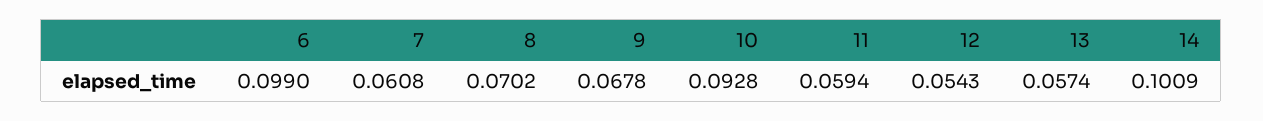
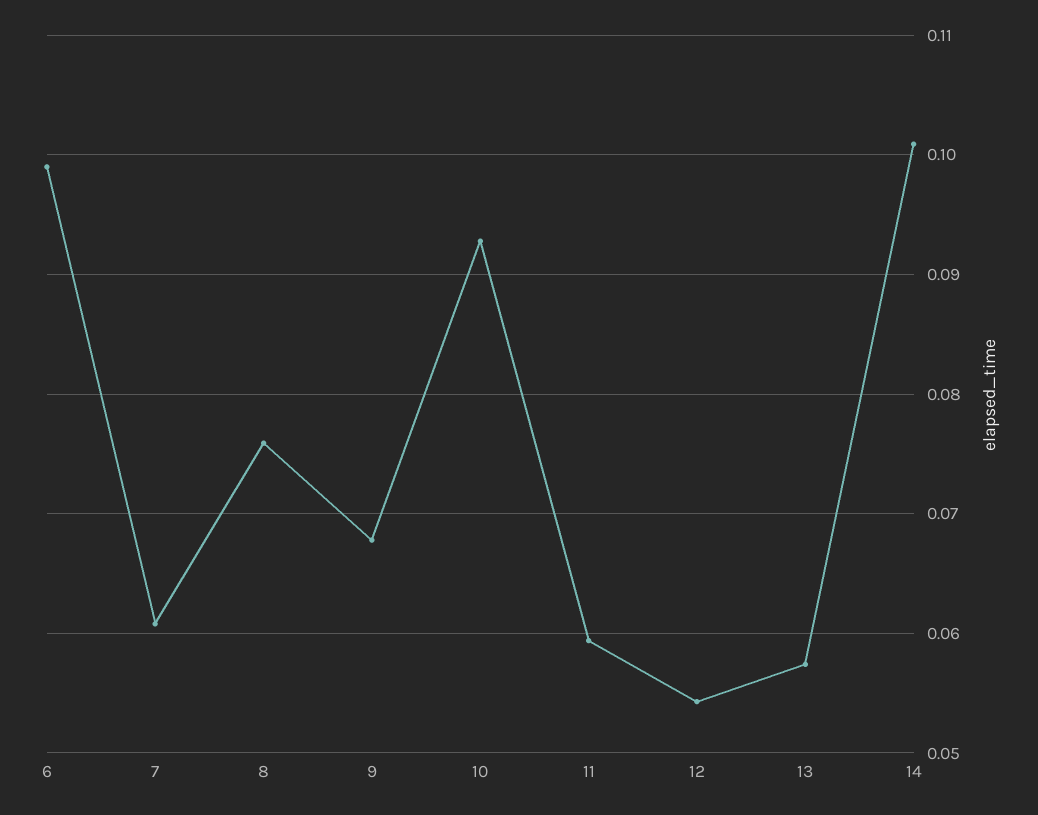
8: 0.0702 -> 0.076

